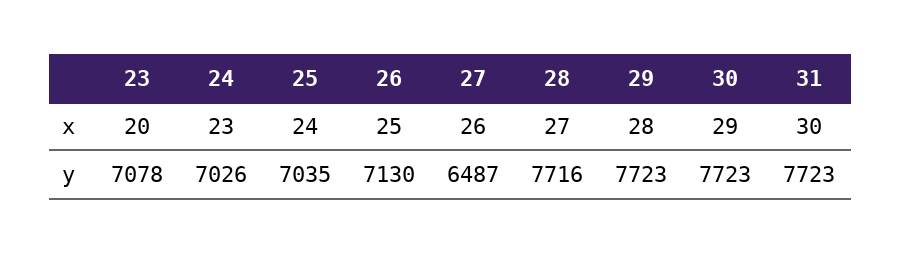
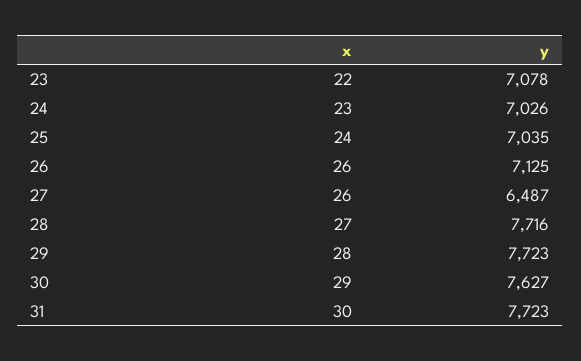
23, x: 20 -> 22
26, x: 25 -> 26
26, y: 7130 -> 7125
30, y: 7723 -> 7627

